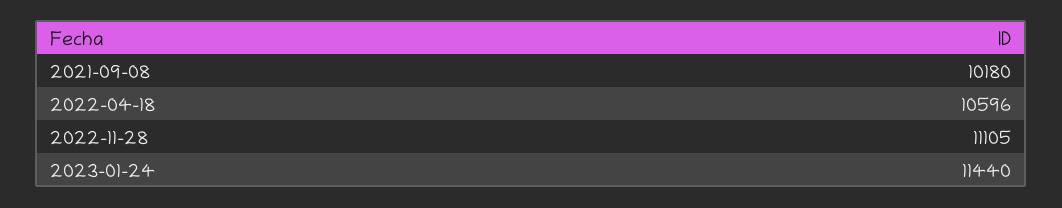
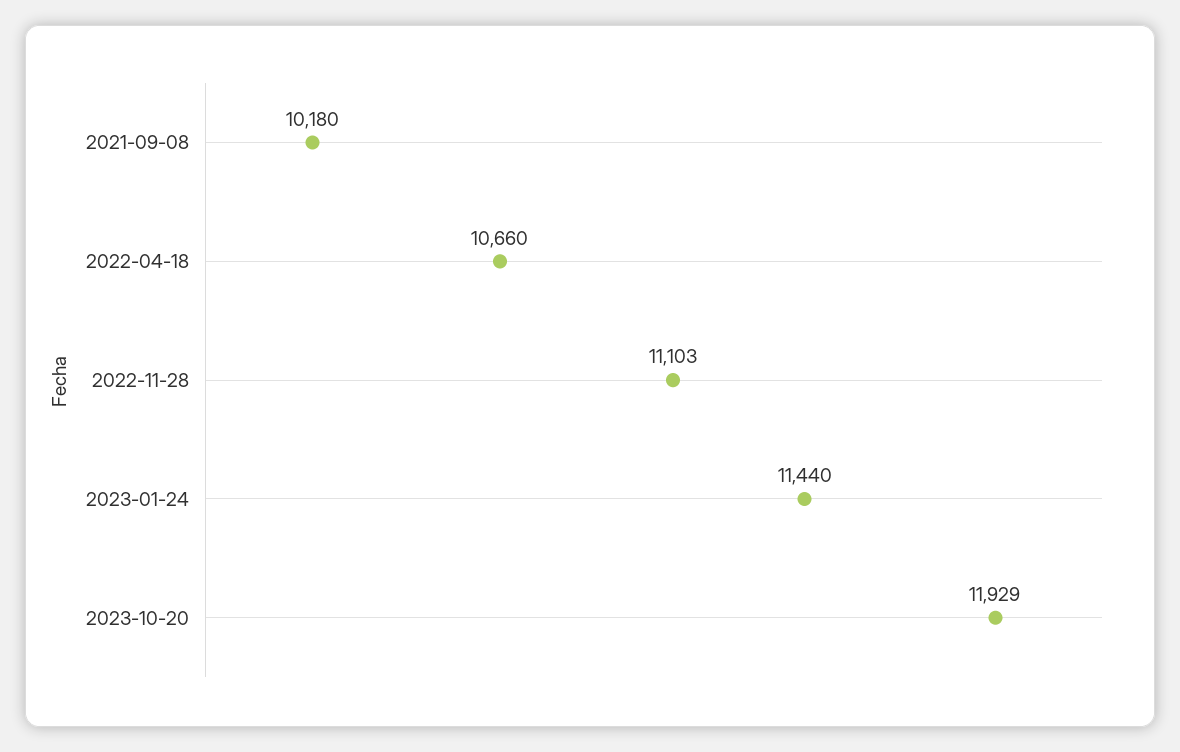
2022-04-18: 10596 -> 10660
2022-11-28: 11105 -> 11103
2023-10-20: none -> 11929

